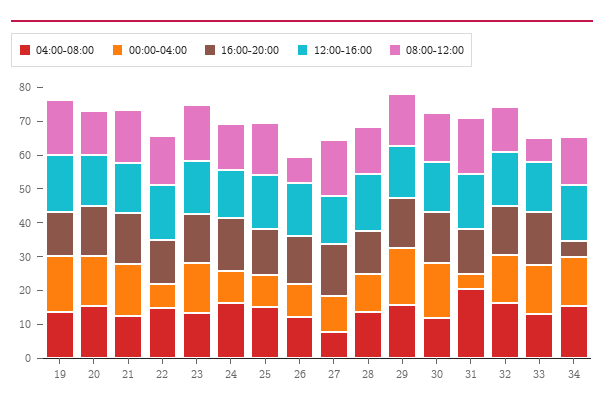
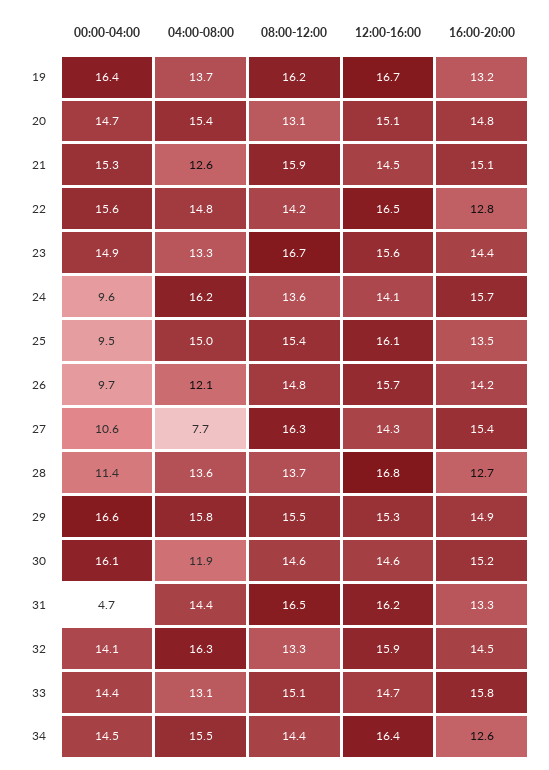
00:00-04:00, 22: 7.5 -> 15.6
08:00-12:00, 26: 7.5 -> 14.8
04:00-08:00, 31: 20 -> 14.4
08:00-12:00, 33: 7.5 -> 15.1
16:00-20:00, 34: 5 -> 12.6

